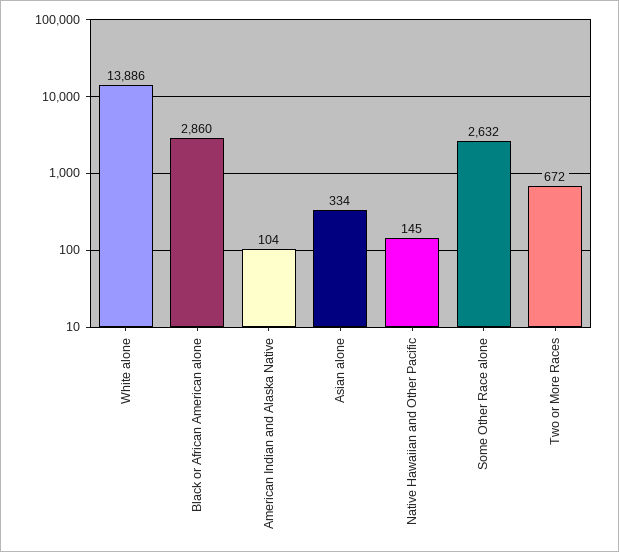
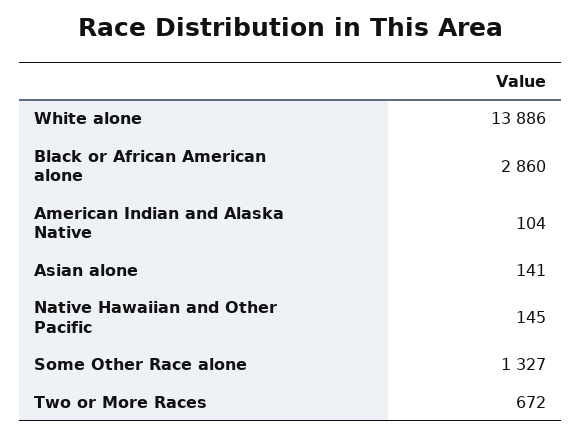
Asian alone: 334 -> 141
Some Other Race alone: 2632 -> 1327

